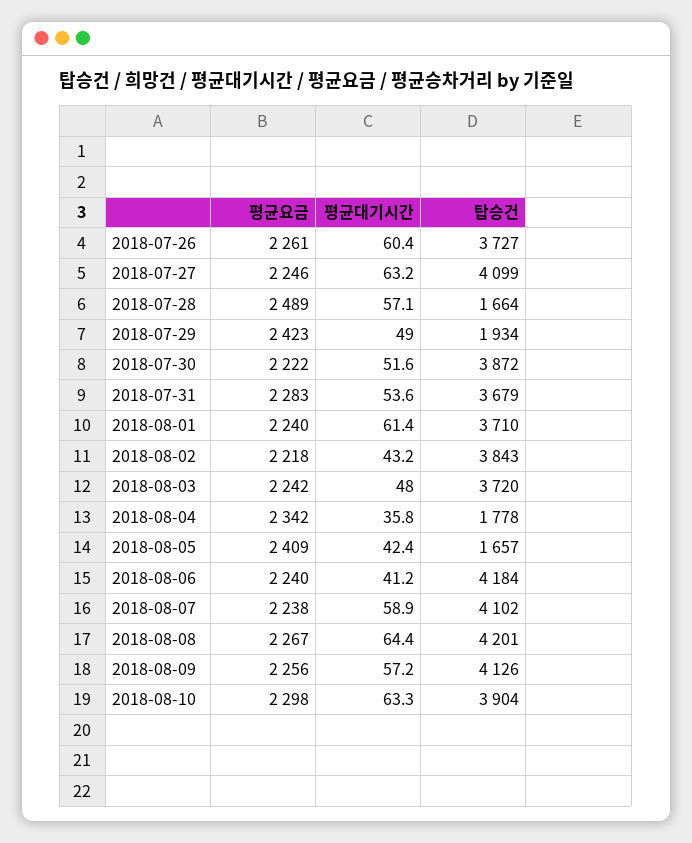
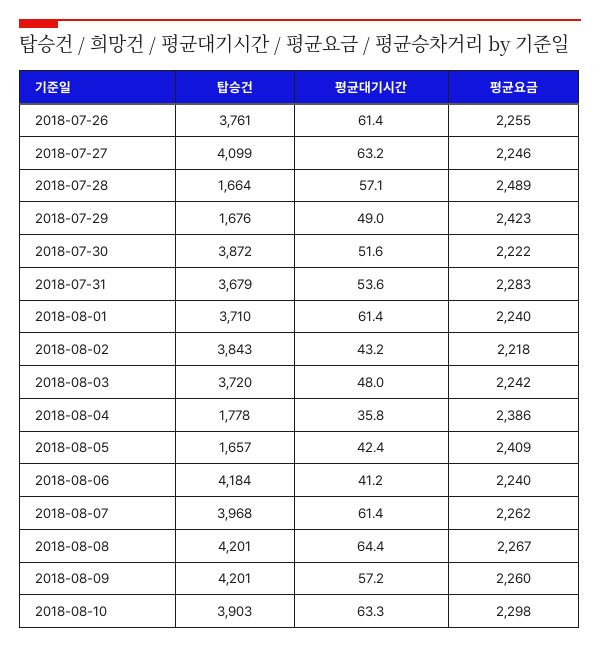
평균요금, 2018-07-26: 2261 -> 2255
평균대기시간, 2018-07-26: 60.4 -> 61.4
탑승건, 2018-07-26: 3727 -> 3761
탑승건, 2018-07-29: 1934 -> 1676
평균요금, 2018-08-04: 2342 -> 2386
평균요금, 2018-08-07: 2238 -> 2262
평균대기시간, 2018-08-07: 58.9 -> 61.4
탑승건, 2018-08-07: 4102 -> 3968
평균요금, 2018-08-09: 2256 -> 2260
탑승건, 2018-08-09: 4126 -> 4201
탑승건, 2018-08-10: 3904 -> 3903

